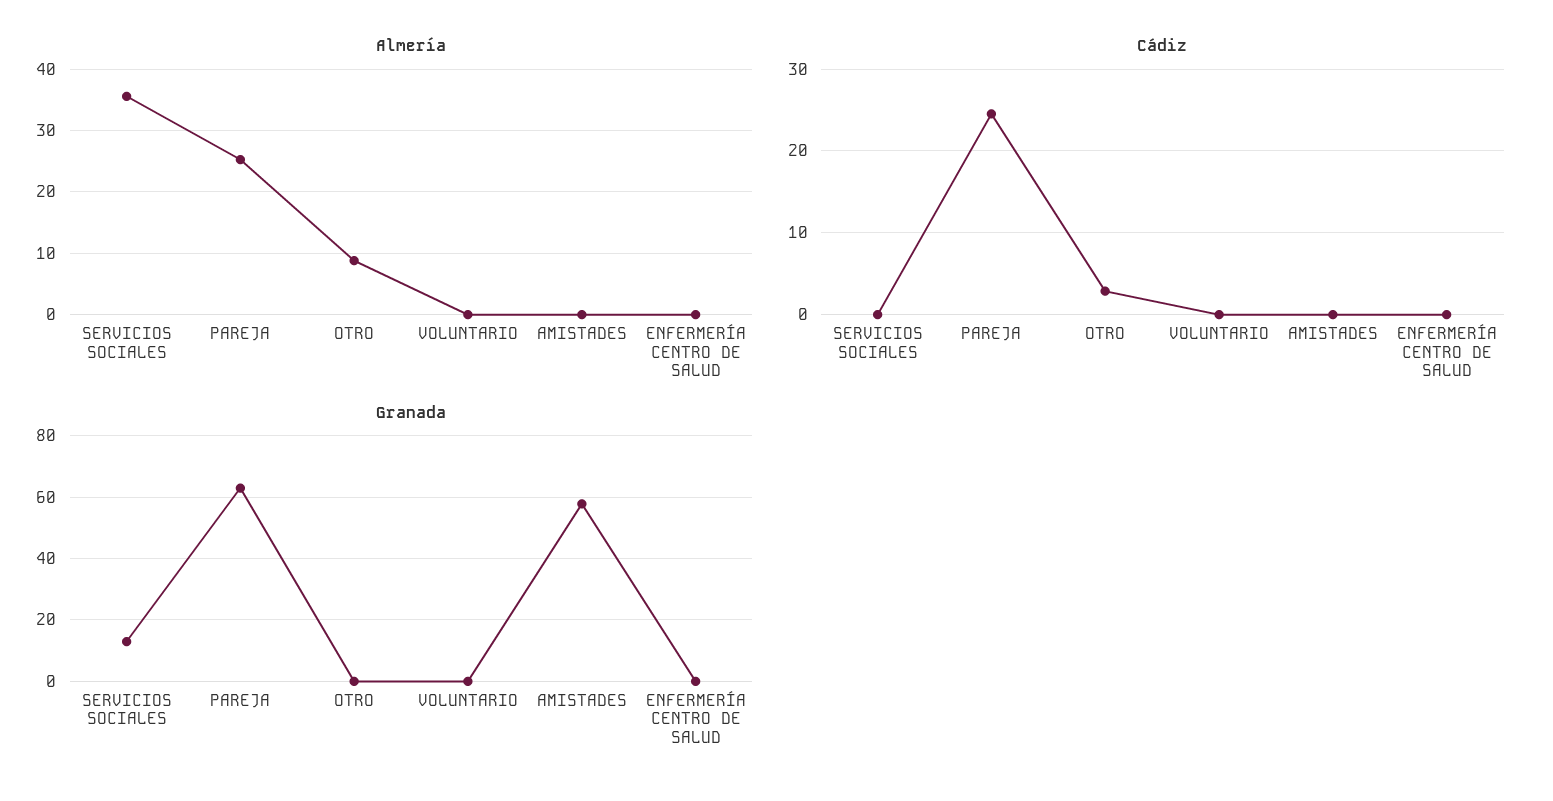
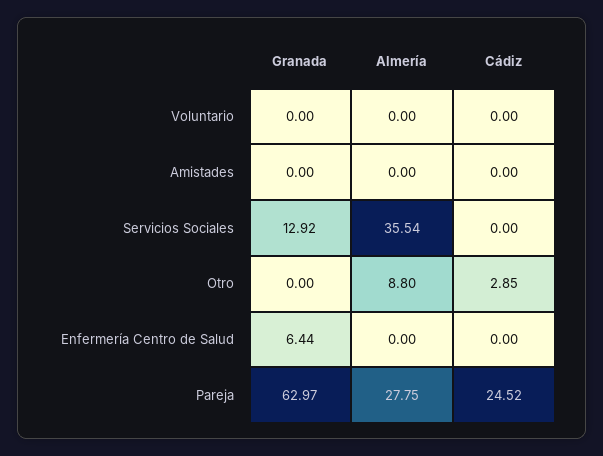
Almería, PAREJA: 25 -> 27.75
Granada, AMISTADES: 58 -> 0
Granada, ENFERMERÍA CENTRO DE SALUD: 0 -> 6.44

